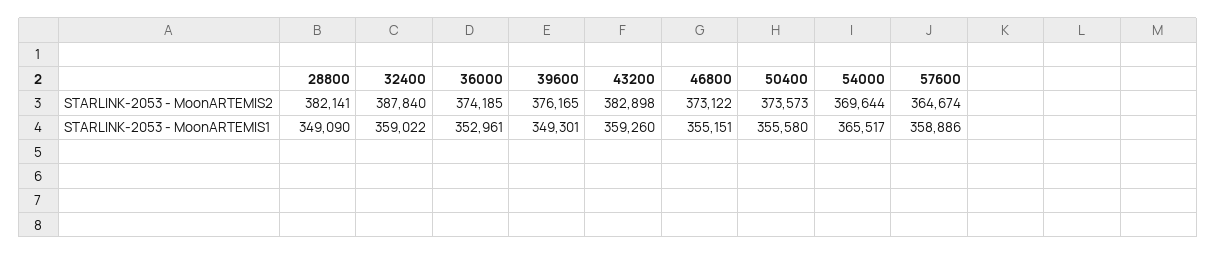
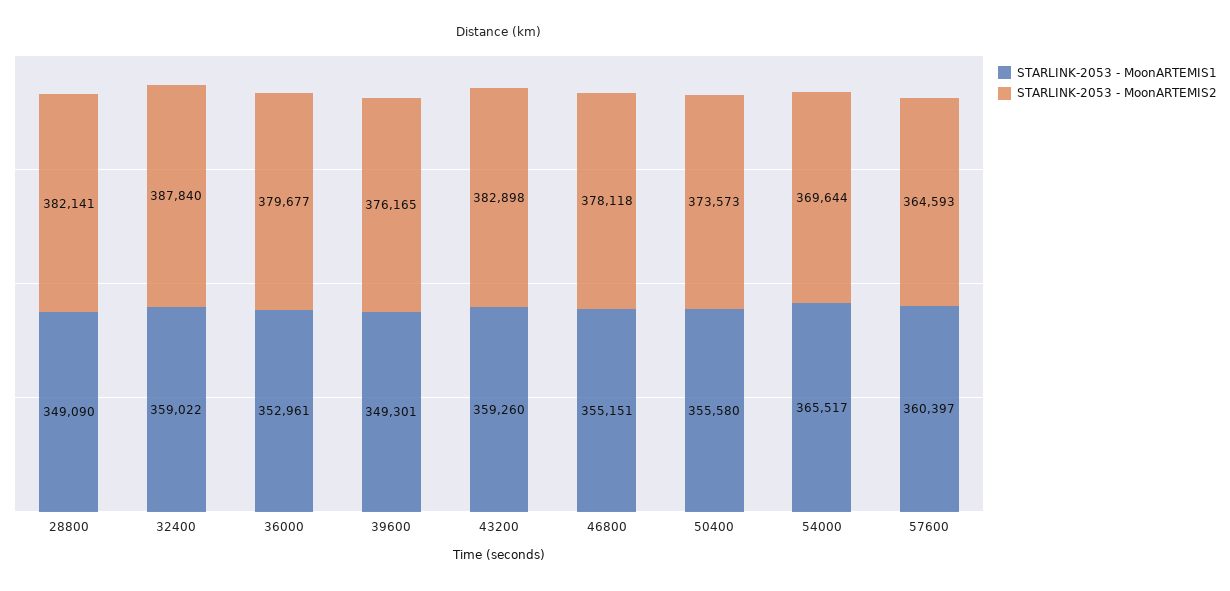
STARLINK-2053 - MoonARTEMIS2, 36000: 374185 -> 379677
STARLINK-2053 - MoonARTEMIS2, 46800: 373122 -> 378118
STARLINK-2053 - MoonARTEMIS2, 57600: 364674 -> 364593
STARLINK-2053 - MoonARTEMIS1, 57600: 358886 -> 360397

